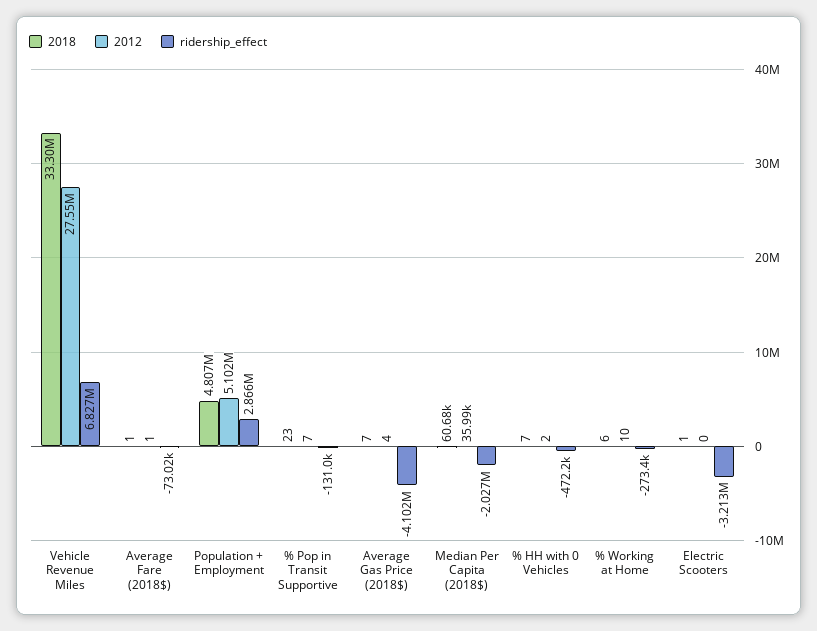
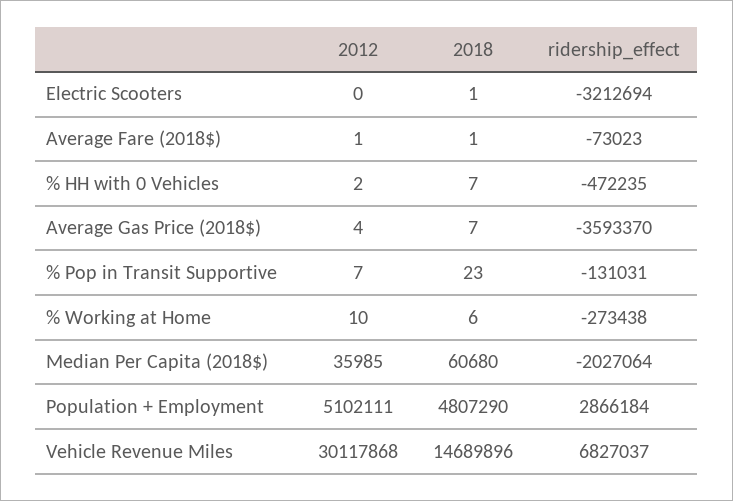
2018, Vehicle Revenue Miles: 33300000 -> 14689896
2012, Vehicle Revenue Miles: 27550000 -> 30117868
ridership_effect, Average Gas Price (2018$): -4102000 -> -3593370

